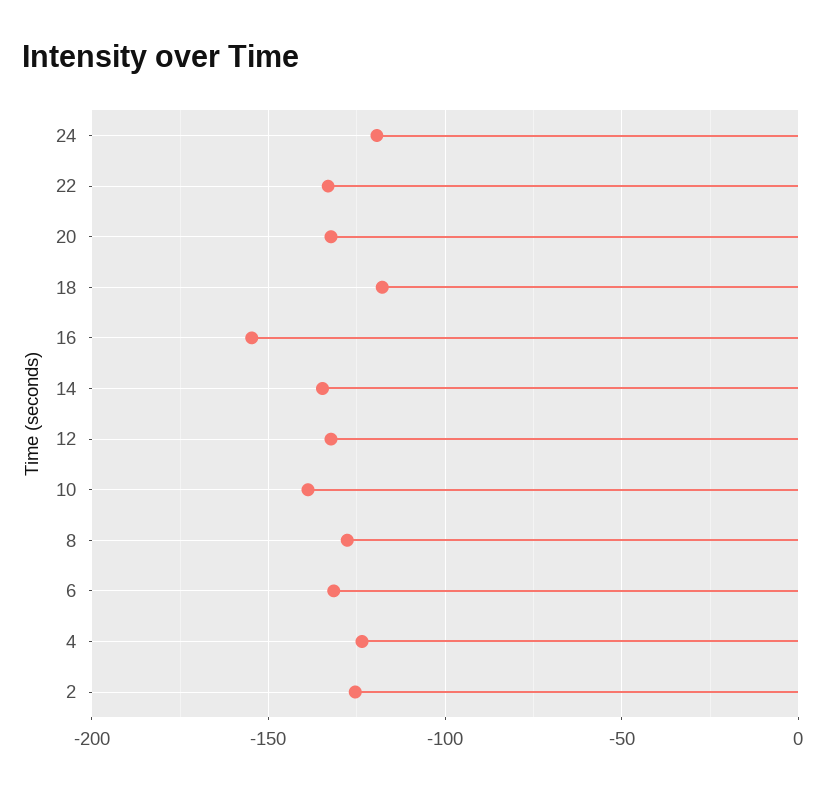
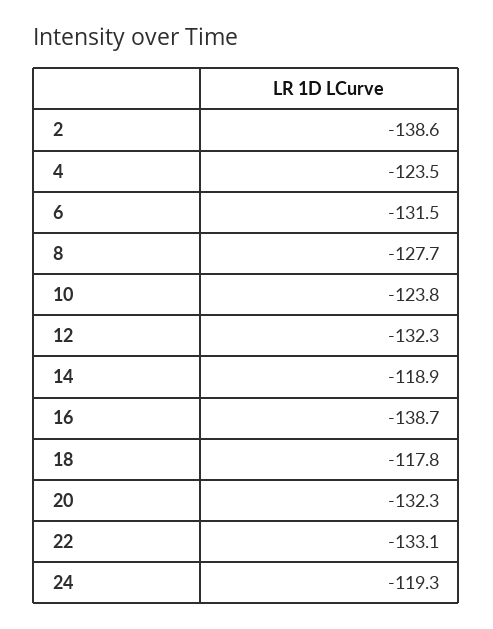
16: -155 -> -138.7
14: -135 -> -118.9
10: -140 -> -123.8
2: -125 -> -138.6

